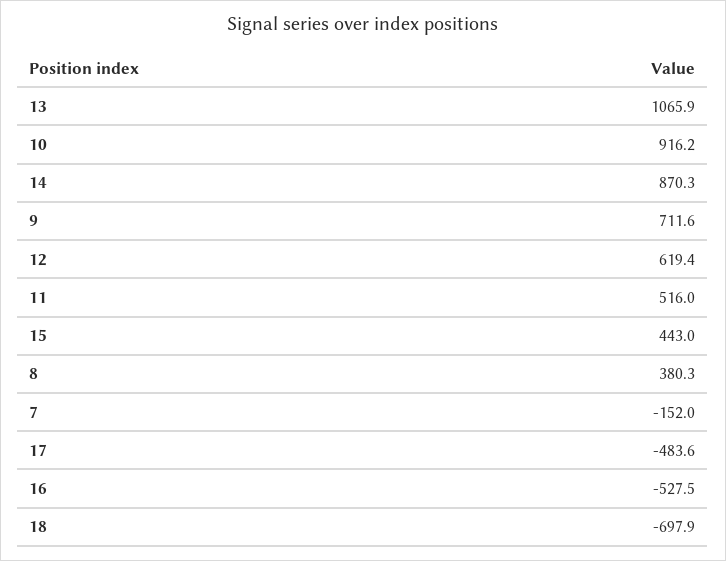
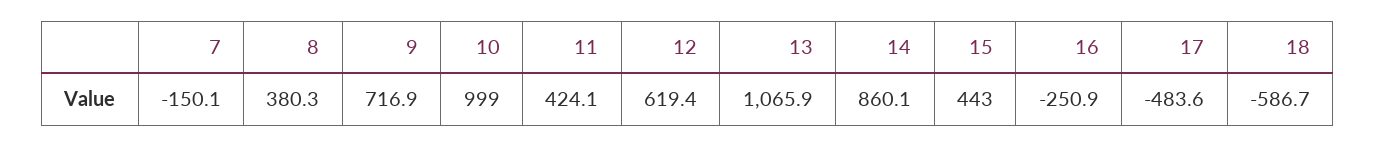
10: 916.2 -> 999
14: 870.3 -> 860.1
9: 711.6 -> 716.9
11: 516 -> 424.1
7: -152 -> -150.1
16: -527.5 -> -250.9
18: -697.9 -> -586.7

